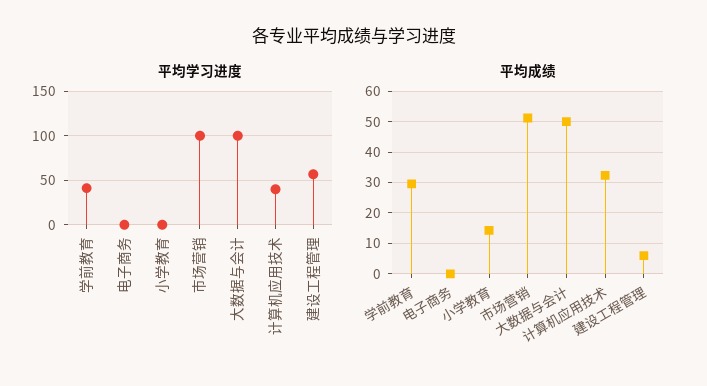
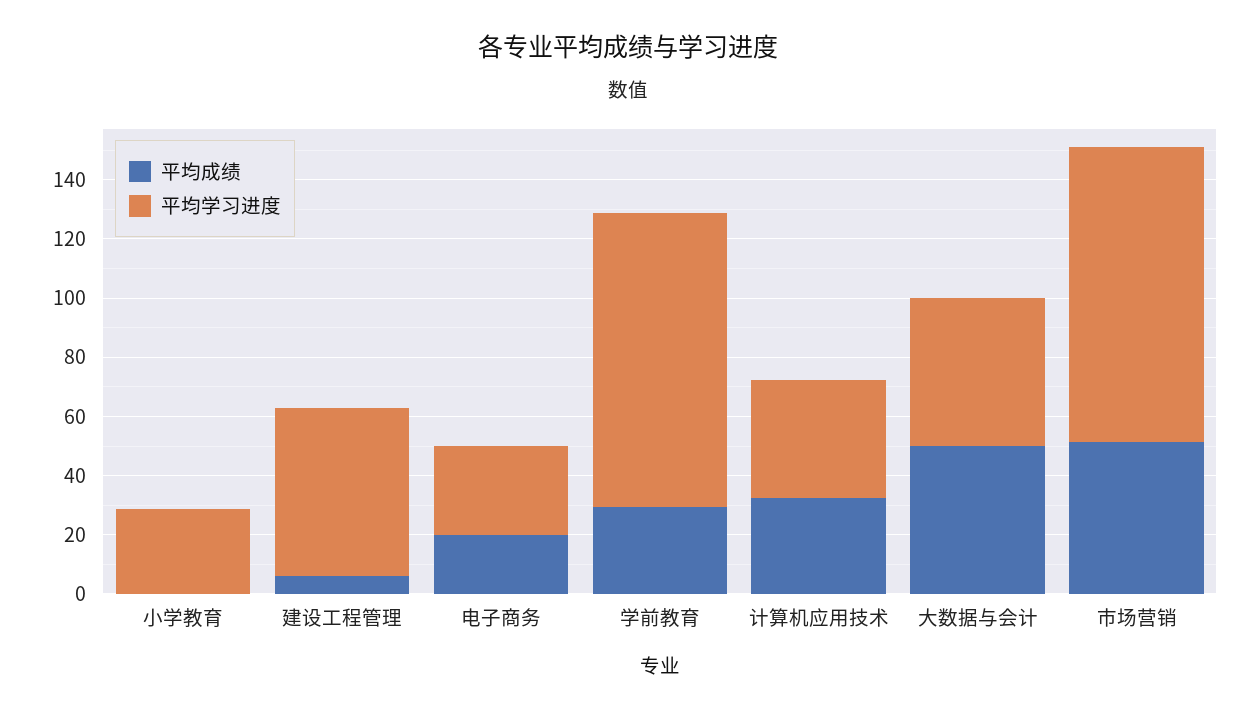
平均学习进度, 学前教育: 40 -> 100
平均学习进度, 电子商务: 0 -> 30
平均学习进度, 小学教育: 0 -> 30
平均学习进度, 大数据与会计: 100 -> 50
平均成绩, 电子商务: 0 -> 20
平均成绩, 小学教育: 14 -> 0

